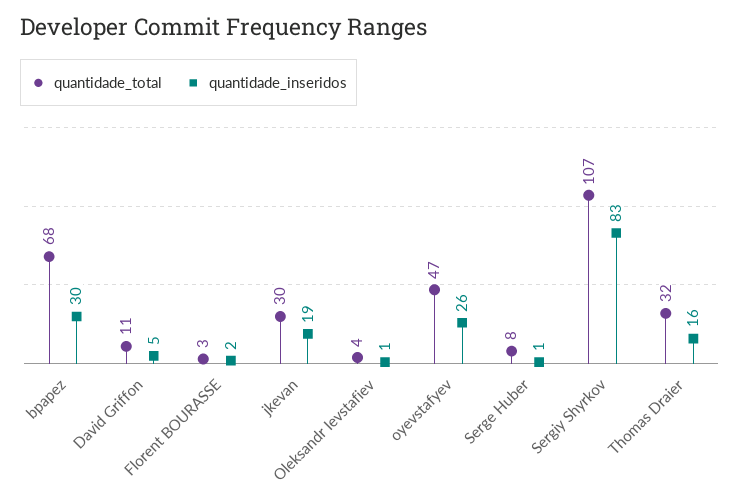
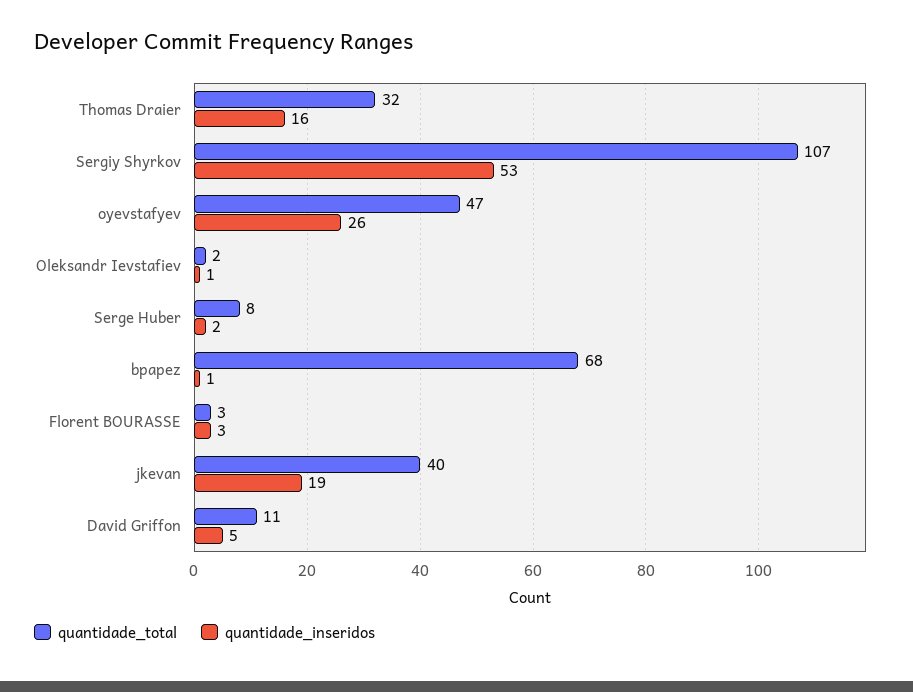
quantidade_inseridos, bpapez: 30 -> 1
quantidade_inseridos, Florent BOURASSE: 2 -> 3
quantidade_total, jkevan: 30 -> 40
quantidade_total, Oleksandr Ievstafiev: 4 -> 2
quantidade_inseridos, Serge Huber: 1 -> 2
quantidade_inseridos, Sergiy Shyrkov: 83 -> 53

